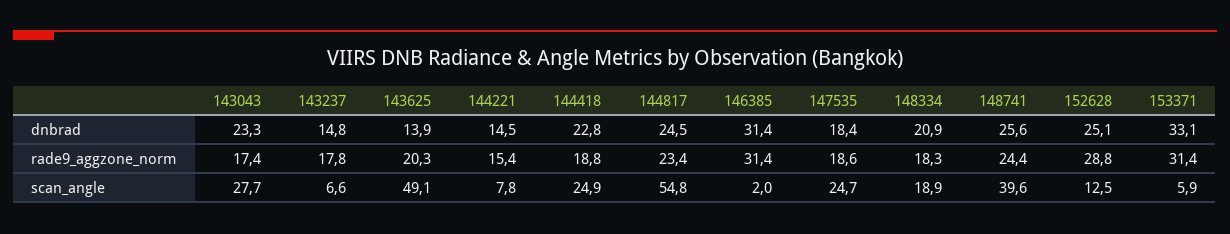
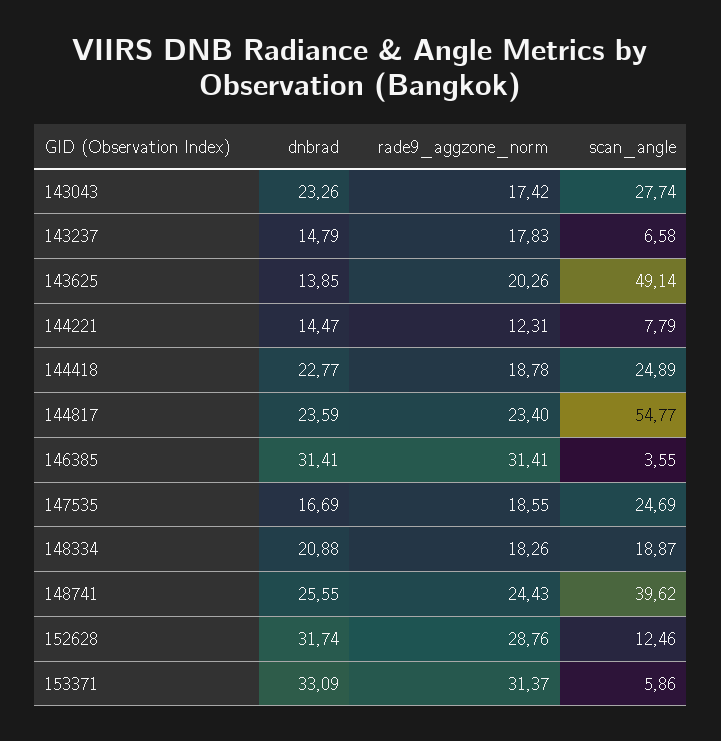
144817, dnbrad: 24.5 -> 23.59
147535, dnbrad: 18.4 -> 16.69
152628, dnbrad: 25.1 -> 31.74
144221, rade9_aggzone_norm: 15.4 -> 12.31
146385, scan_angle: 2 -> 3.55

